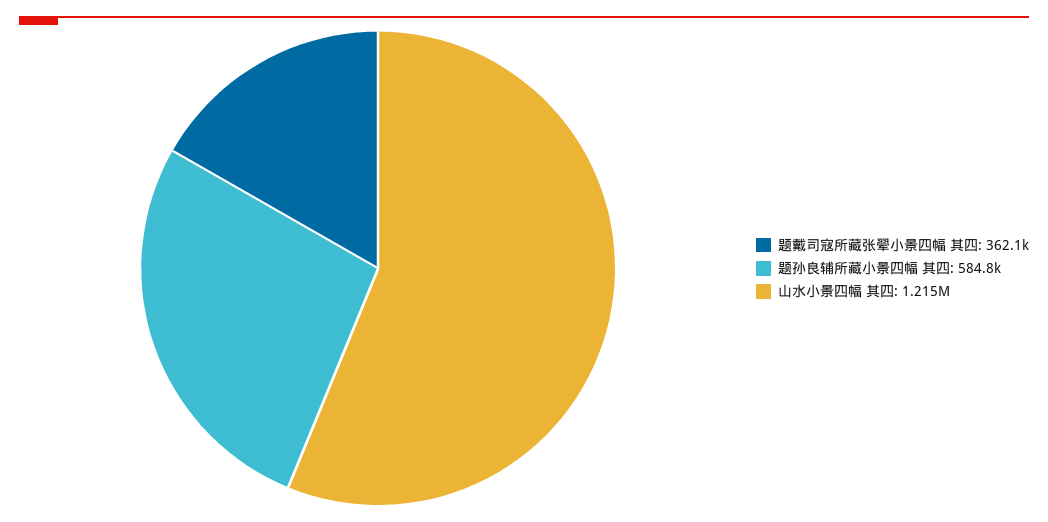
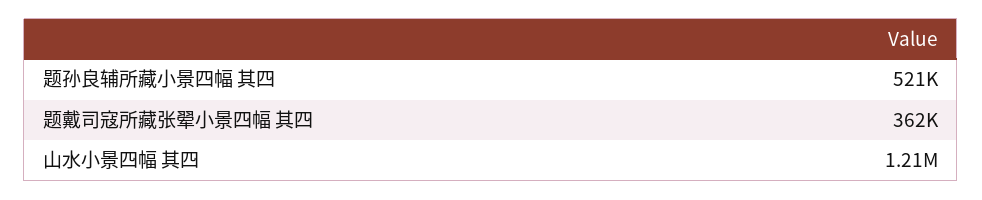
题孙良辅所藏小景四幅 其四: 584800 -> 521000

